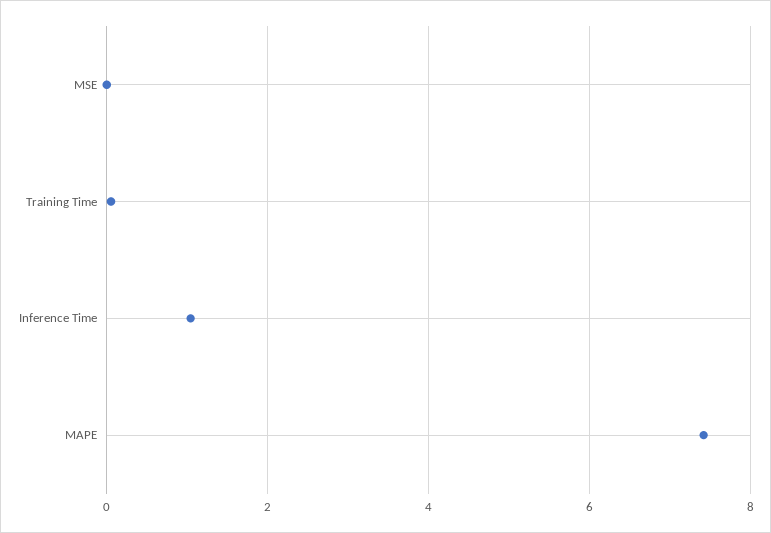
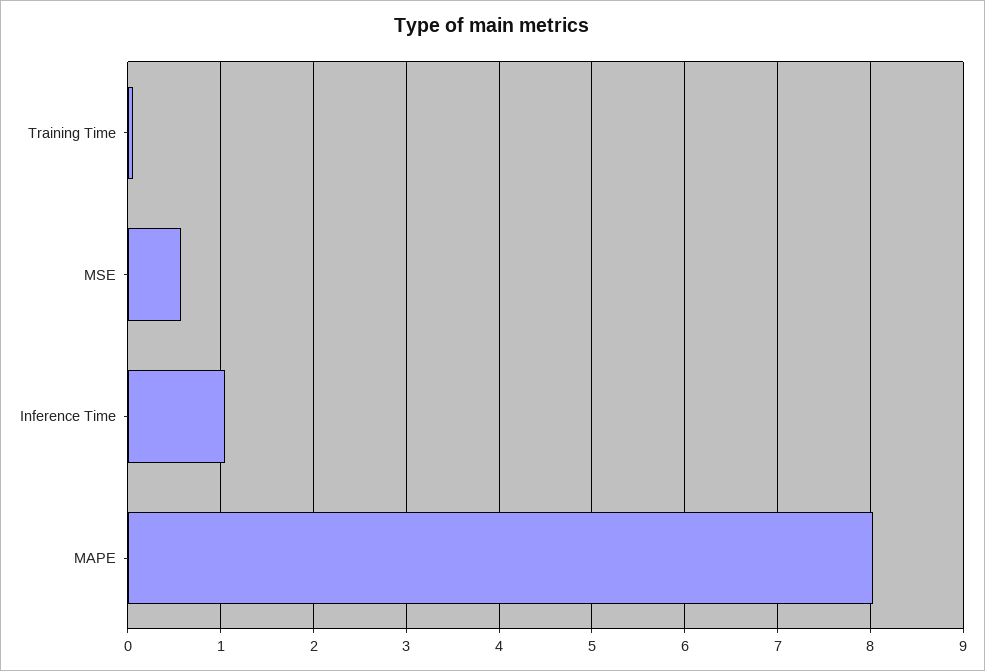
MSE: 0 -> 0.6
MAPE: 7.4 -> 8

